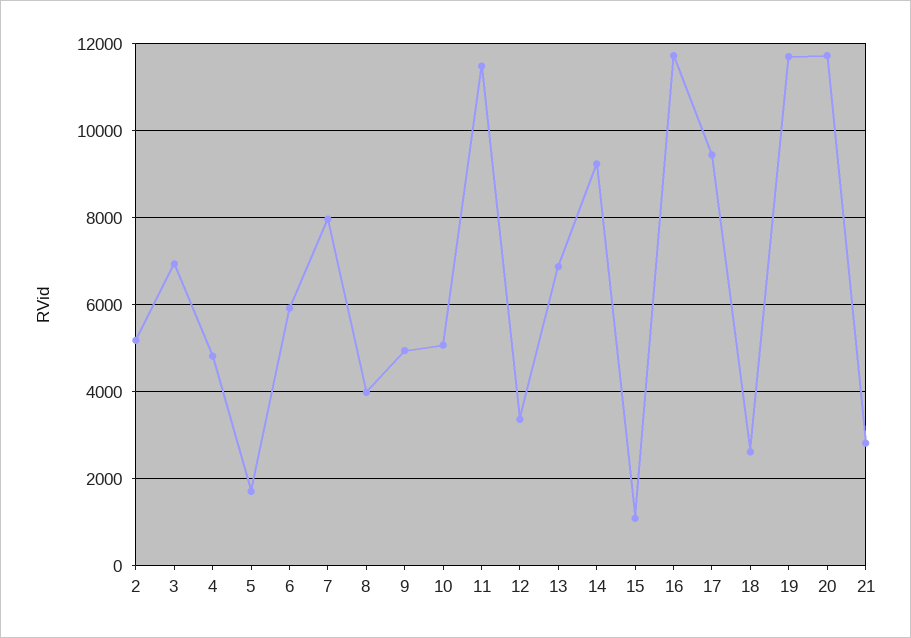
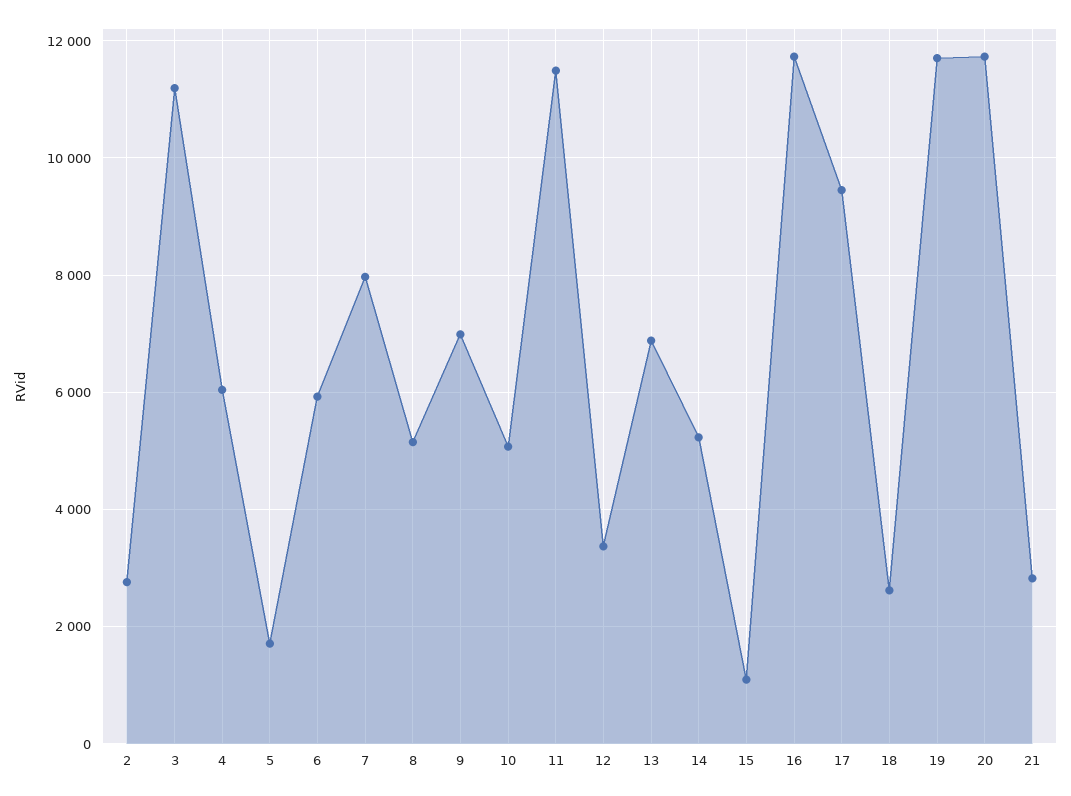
2: 5200 -> 2800
3: 7000 -> 11200
4: 4800 -> 6000
8: 4000 -> 5200
9: 5000 -> 7000
14: 9200 -> 5200

